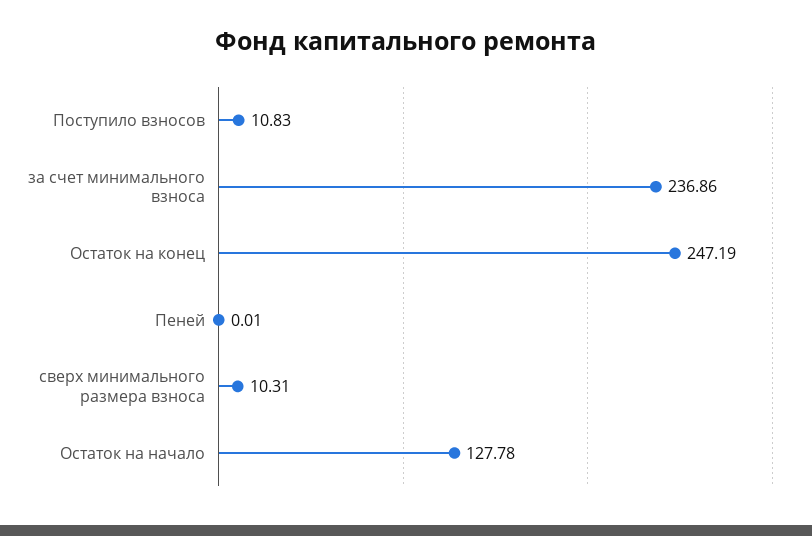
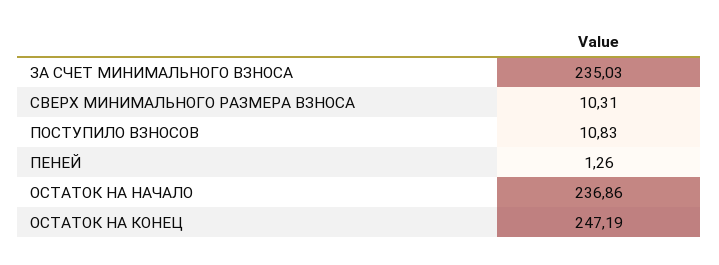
за счет минимального взноса: 236.86 -> 235.03
Пеней: 0.01 -> 1.26
Остаток на начало: 127.78 -> 236.86

